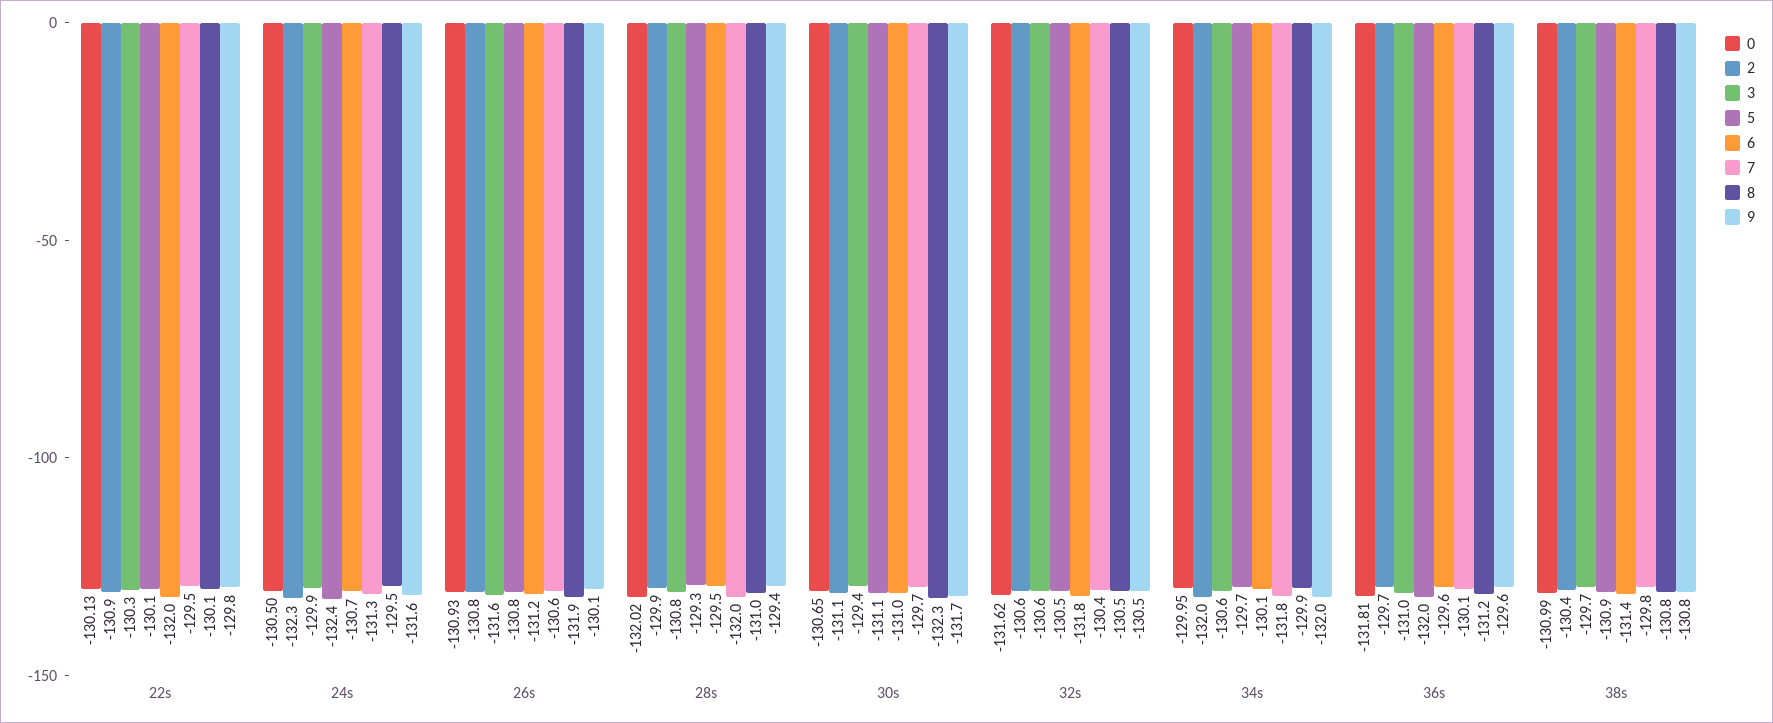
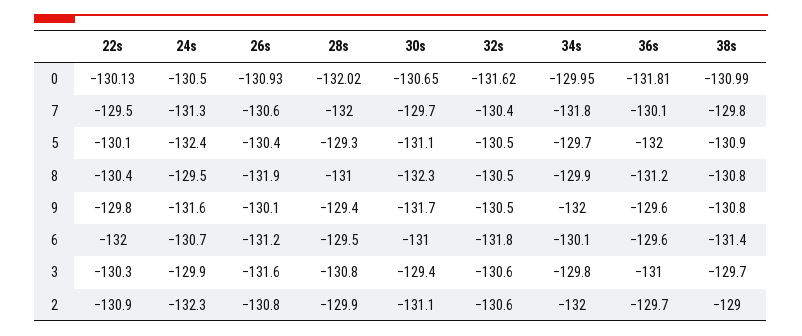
8, 22s: -130.1 -> -130.4
5, 26s: -130.8 -> -130.4
3, 34s: -130.6 -> -129.8
2, 38s: -130.4 -> -129

